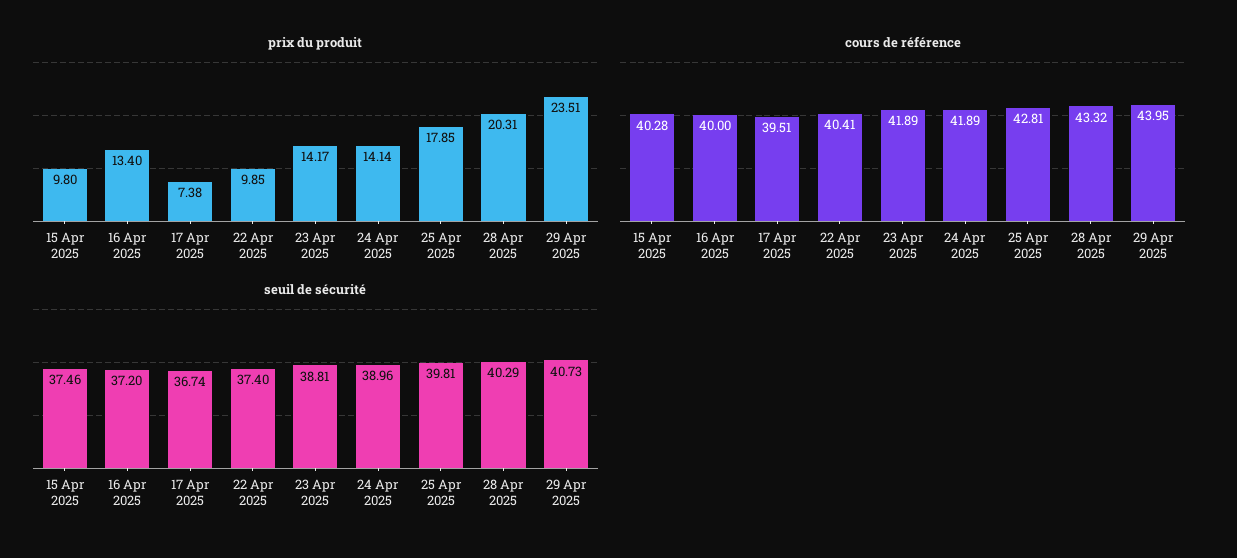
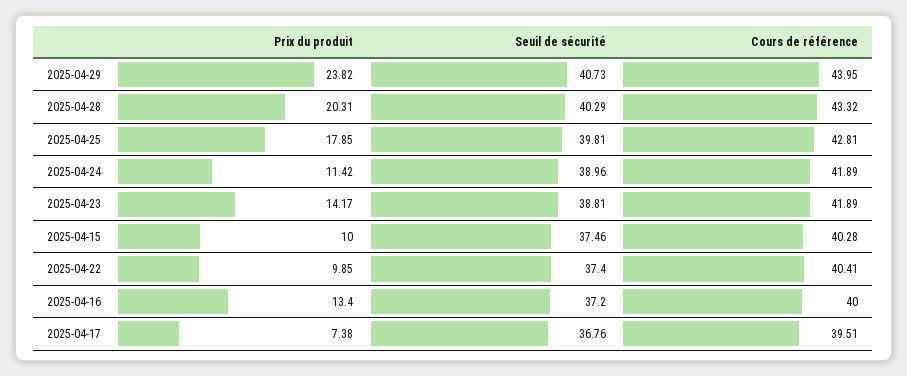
prix du produit, 15 Apr 2025: 9.8 -> 10
prix du produit, 24 Apr 2025: 14.14 -> 11.42
prix du produit, 29 Apr 2025: 23.51 -> 23.82
seuil de sécurité, 17 Apr 2025: 36.74 -> 36.76

